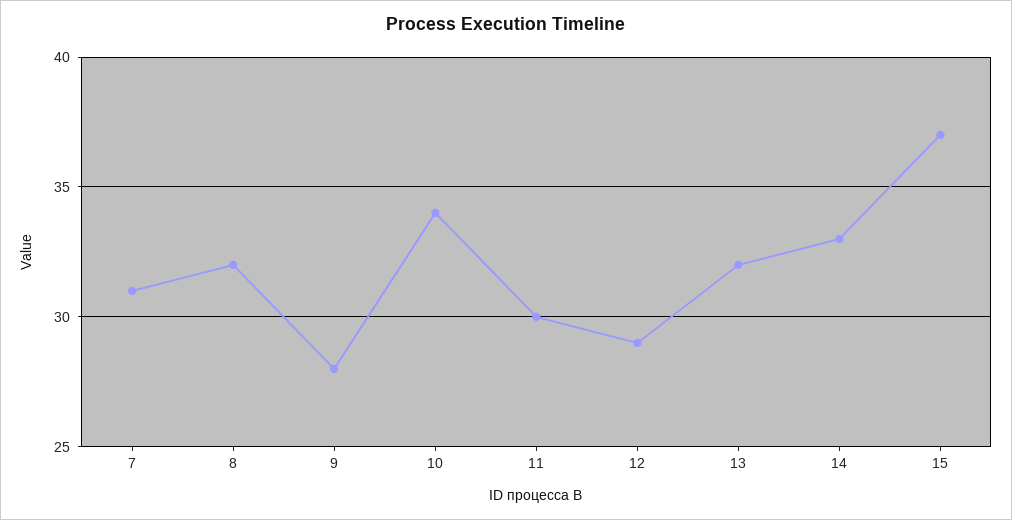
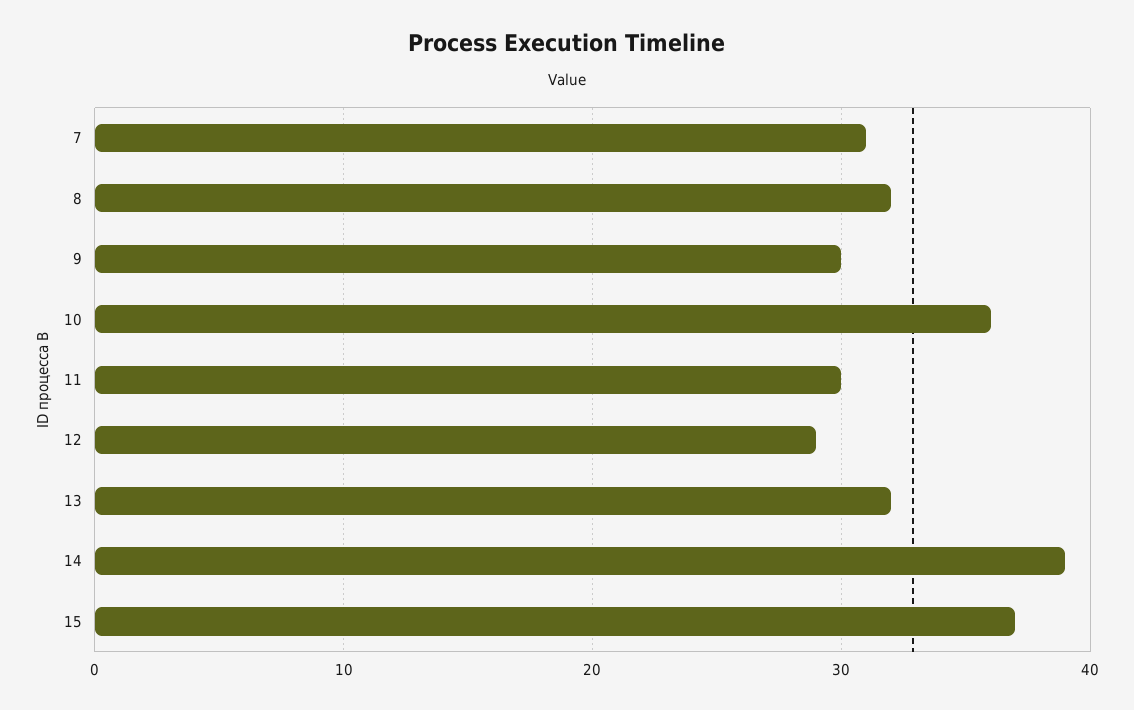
9: 28 -> 30
10: 34 -> 36
14: 33 -> 39

